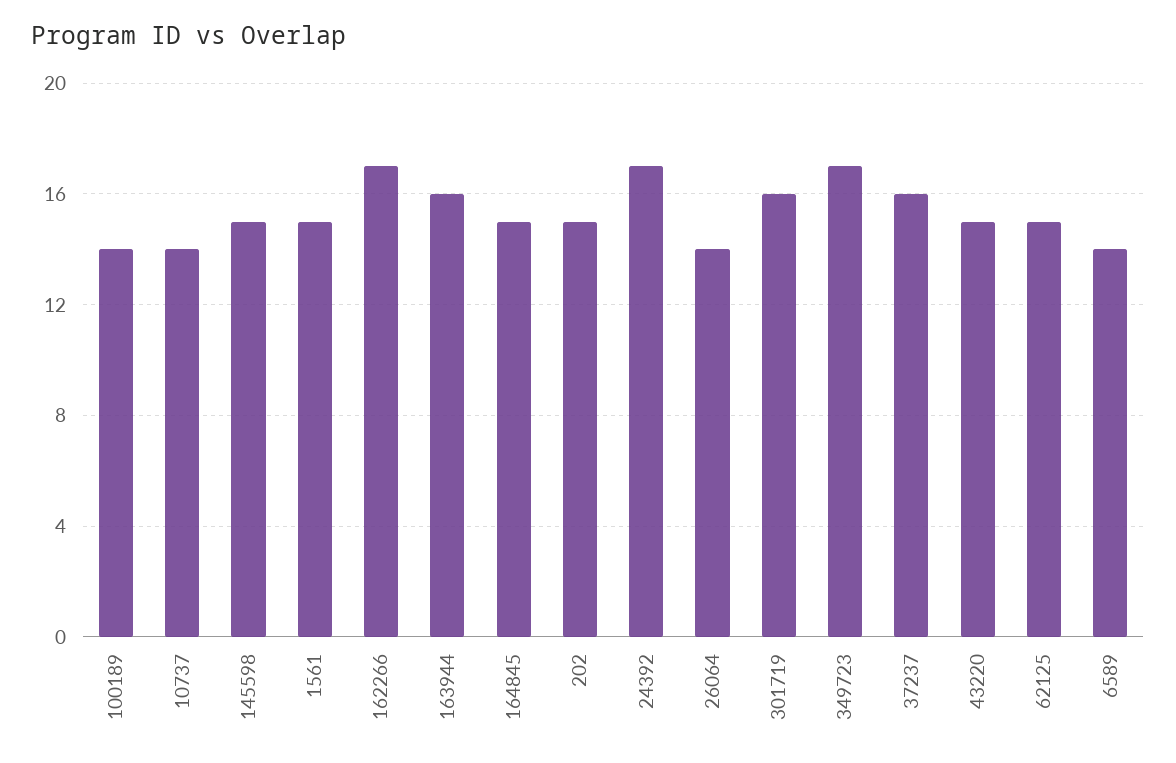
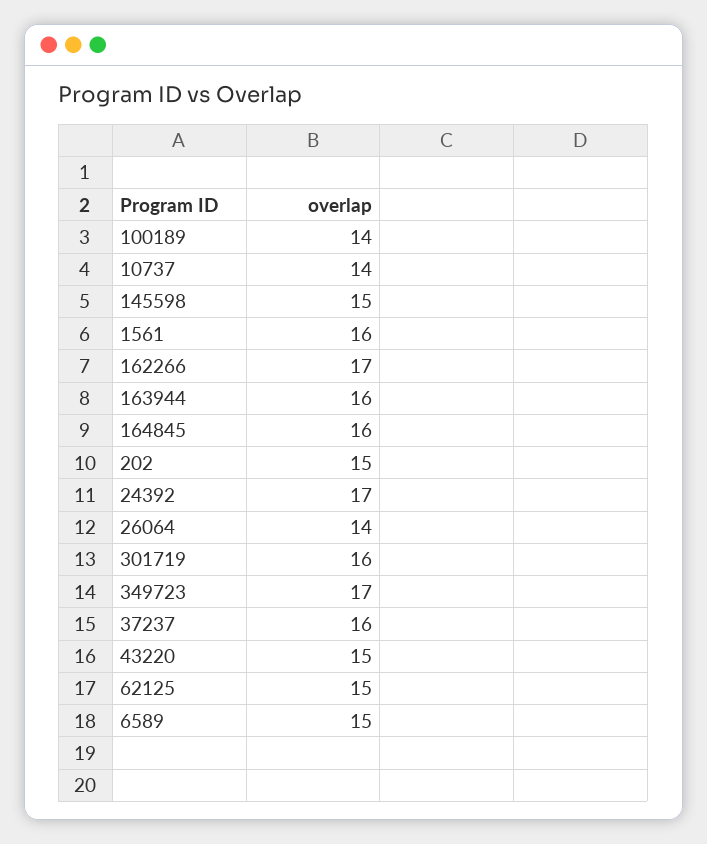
1561: 15 -> 16
164845: 15 -> 16
6589: 14 -> 15

